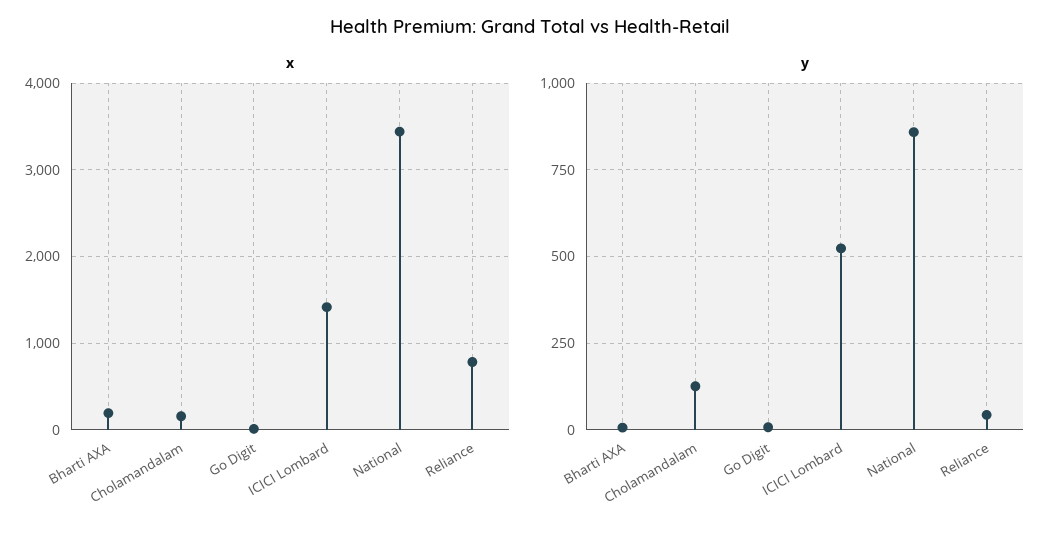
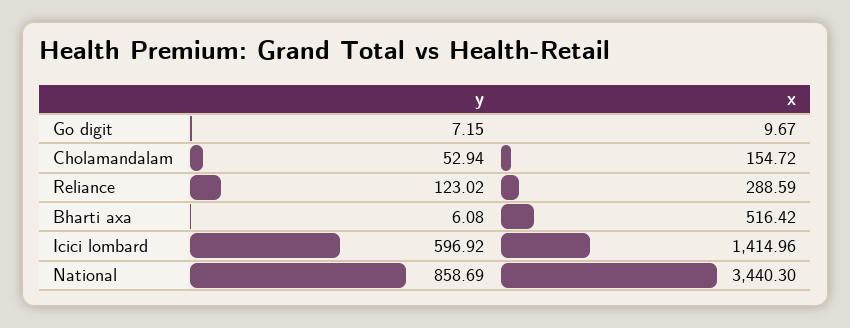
x, Bharti AXA: 200 -> 516.42
x, Reliance: 800 -> 288.59
y, Cholamandalam: 125 -> 52.94
y, ICICI Lombard: 525 -> 596.92
y, Reliance: 50 -> 123.02

